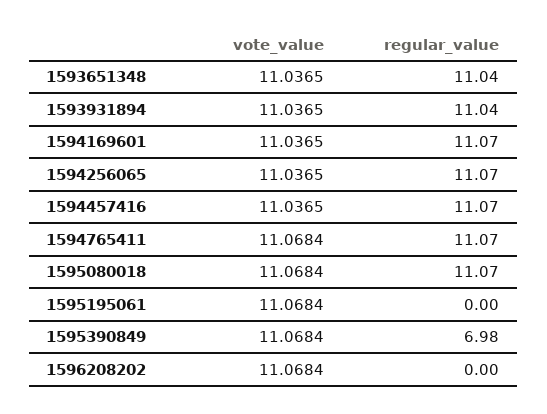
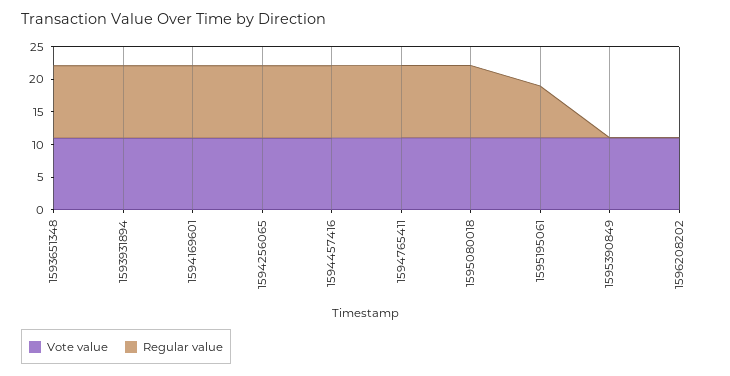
regular_value, 1595195061: 0 -> 7.5
regular_value, 1595390849: 6.98 -> 0

